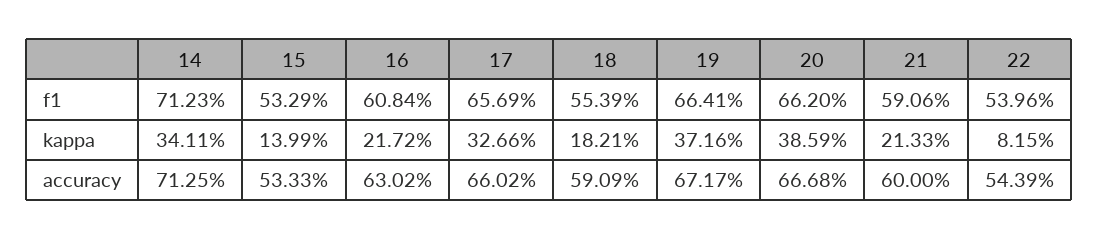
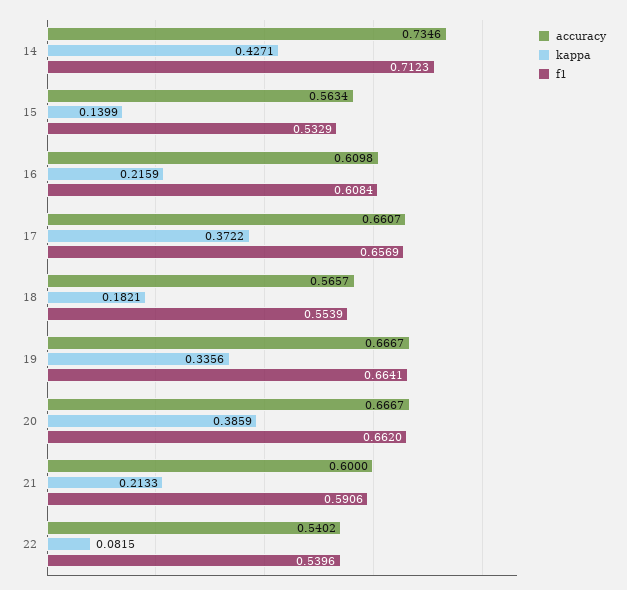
kappa, 14: 0.3411 -> 0.4271
kappa, 16: 0.2172 -> 0.2159
kappa, 17: 0.3266 -> 0.3722
kappa, 19: 0.3716 -> 0.3356
accuracy, 14: 0.7125 -> 0.7346
accuracy, 15: 0.5333 -> 0.5634
accuracy, 16: 0.6302 -> 0.6098
accuracy, 17: 0.6602 -> 0.6607
accuracy, 18: 0.5909 -> 0.5657
accuracy, 19: 0.6717 -> 0.6667
accuracy, 20: 0.6668 -> 0.6667
accuracy, 22: 0.5439 -> 0.5402

